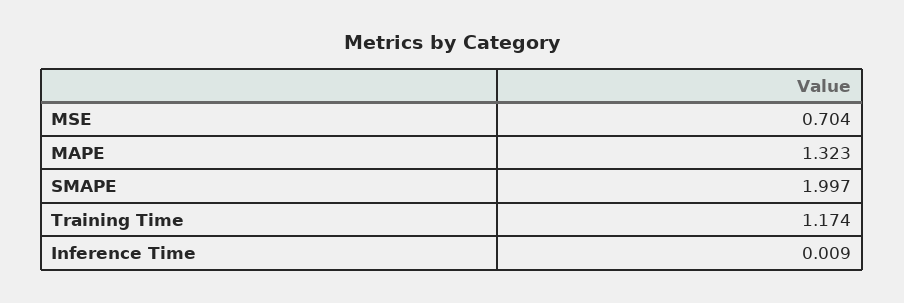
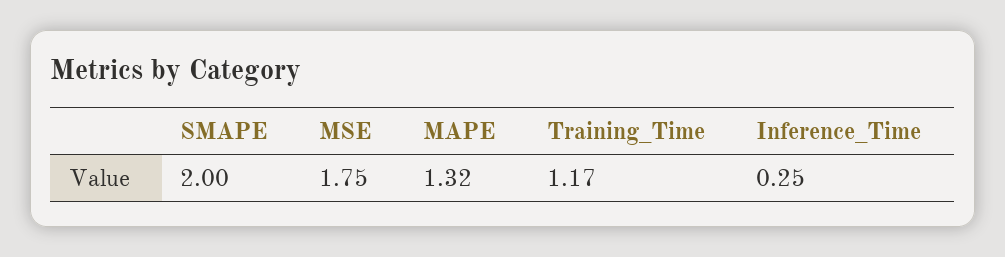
MSE: 0.704 -> 1.75
Inference Time: 0.009 -> 0.25

